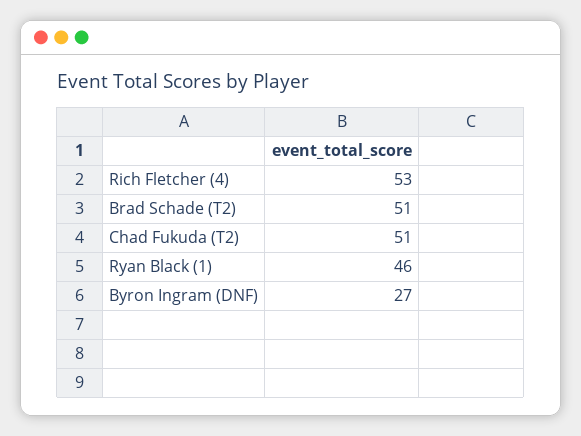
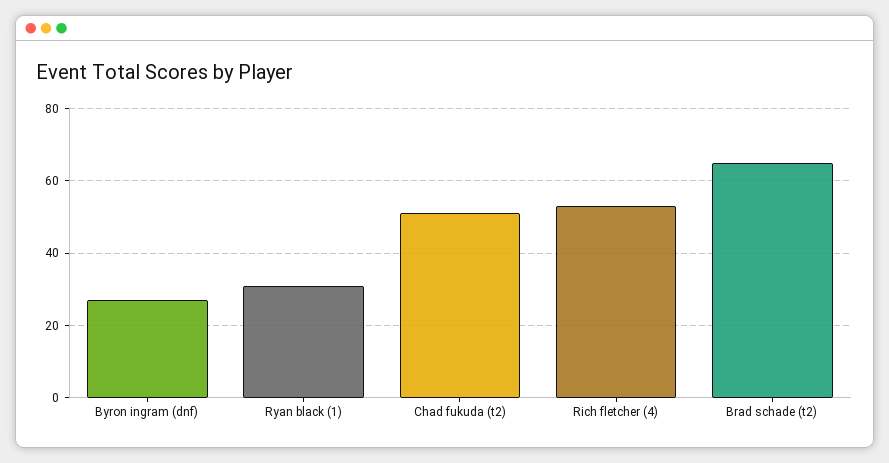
Brad Schade (T2): 51 -> 65
Ryan Black (1): 46 -> 30

